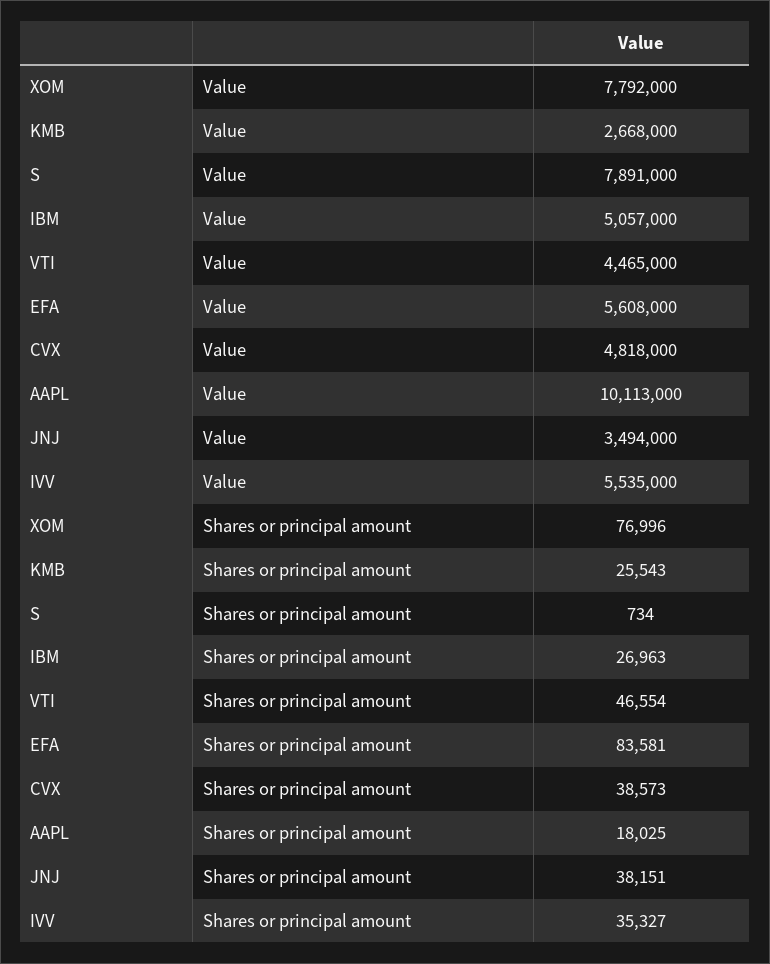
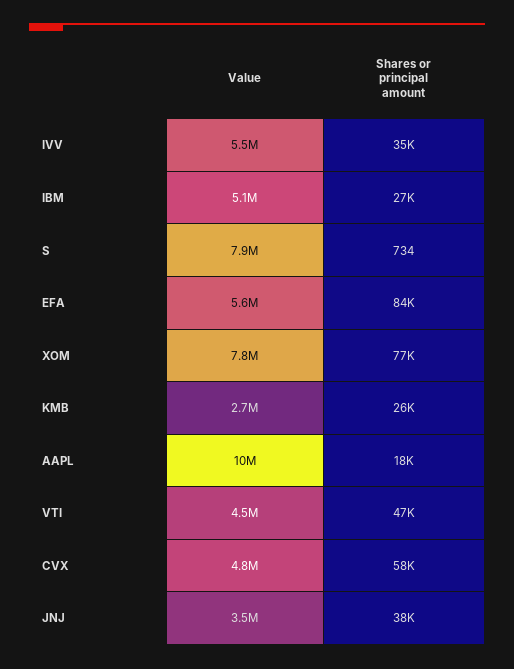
CVX, Shares or principal amount: 38573 -> 58000

